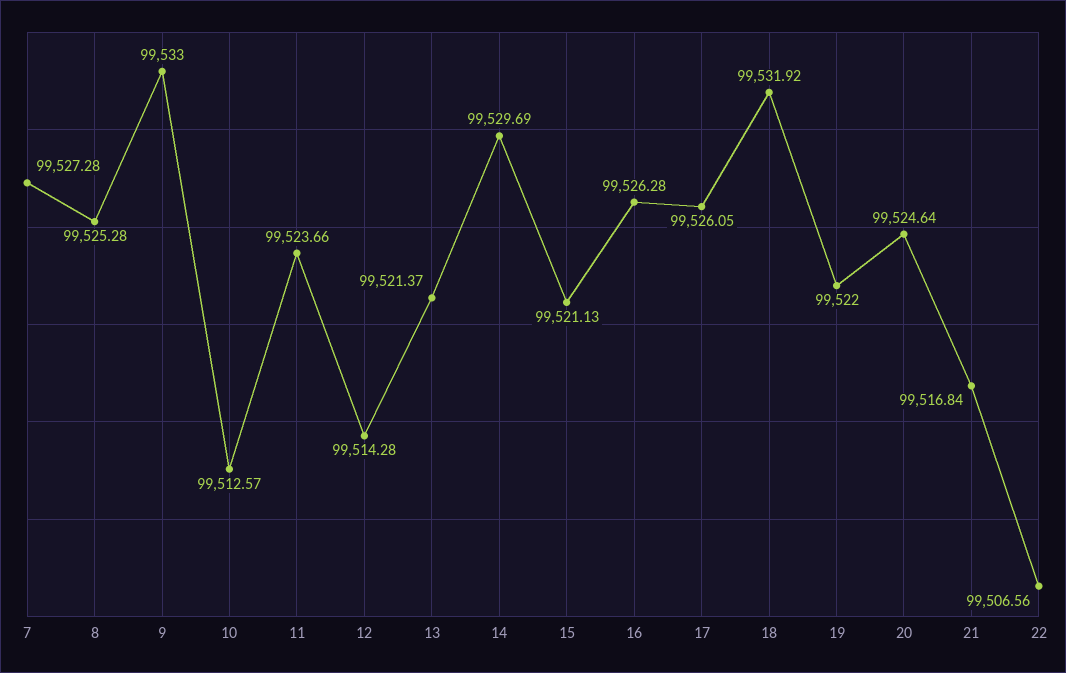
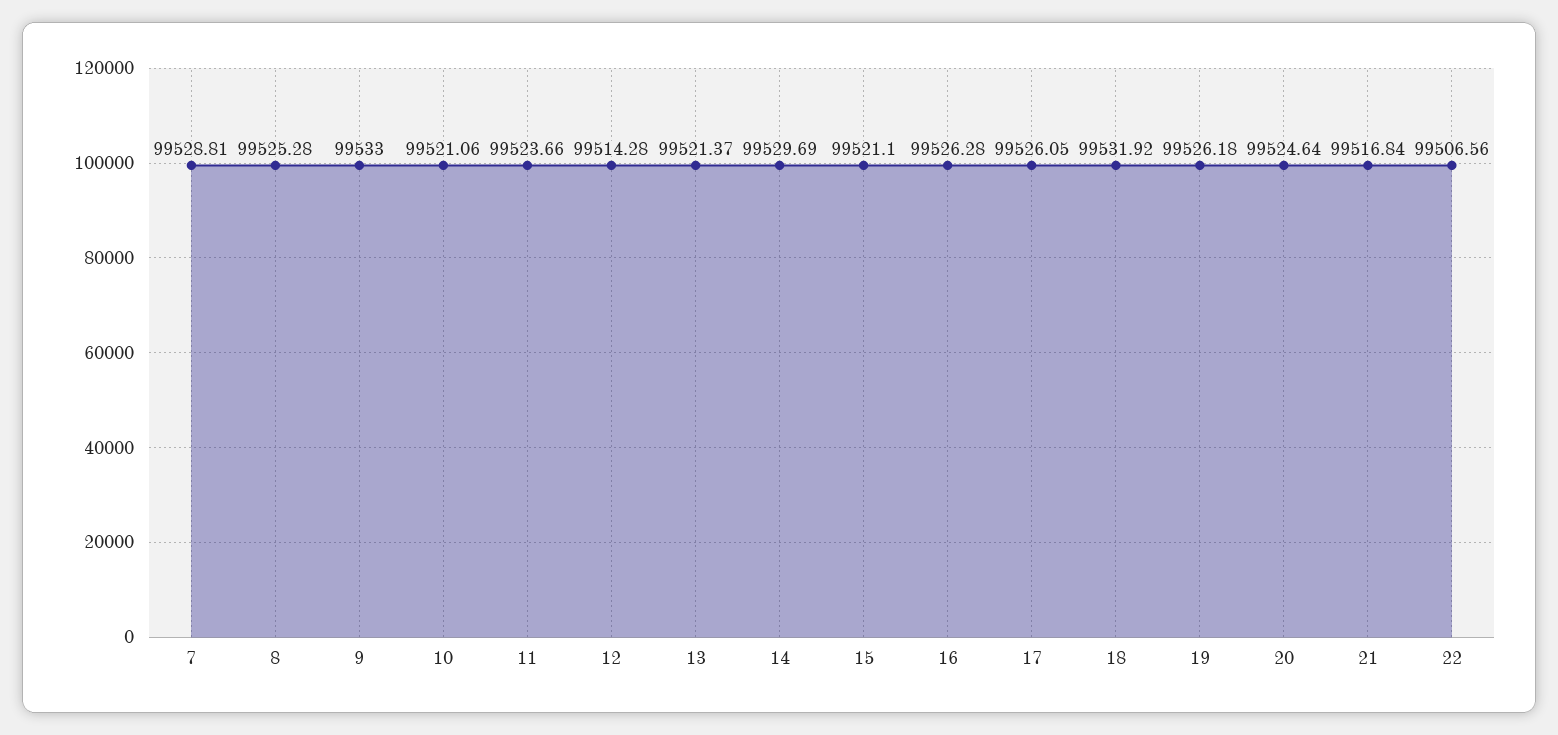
7: 99527.28 -> 99528.81
10: 99512.57 -> 99521.06
15: 99521.13 -> 99521.1
19: 99522 -> 99526.18

